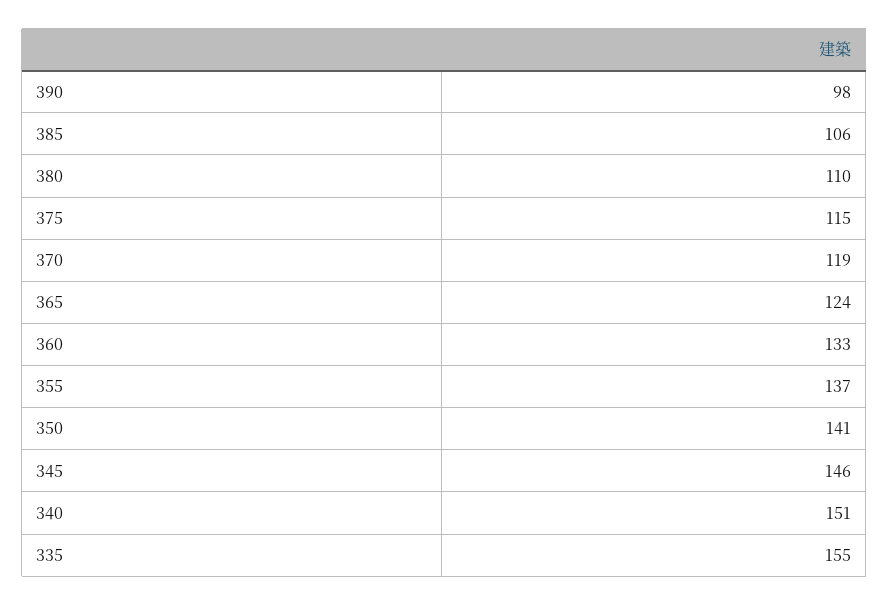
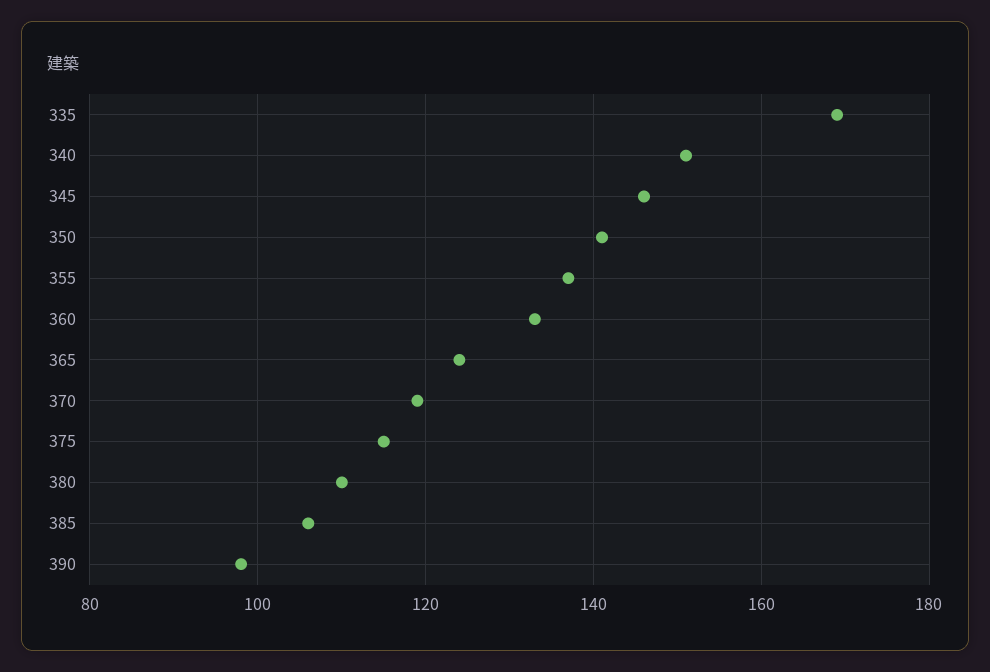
335: 155 -> 170

